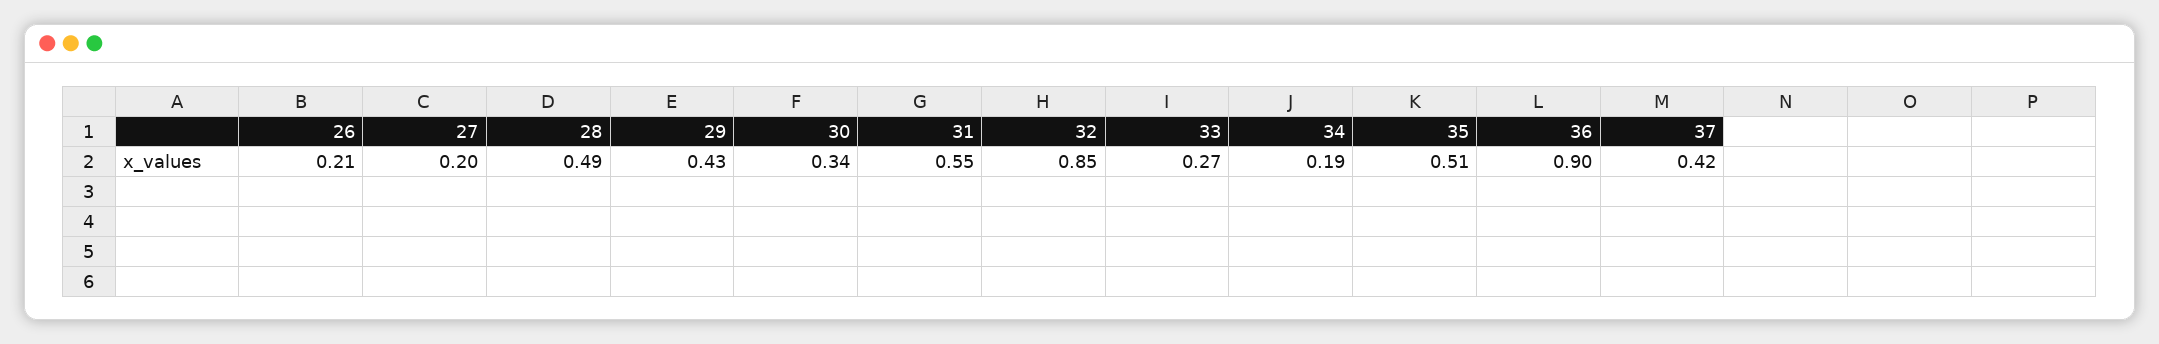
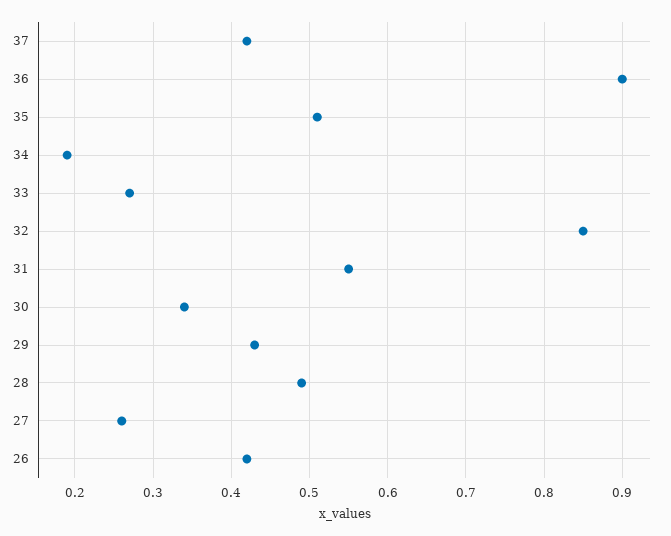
26: 0.21 -> 0.42
27: 0.2 -> 0.26

